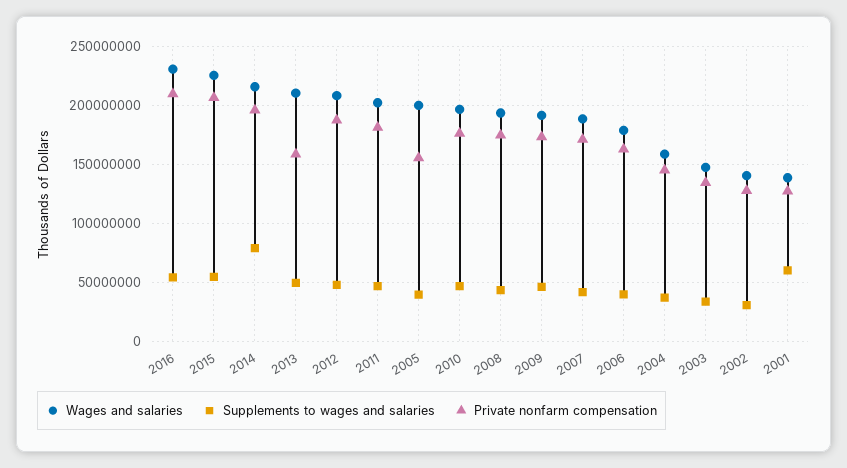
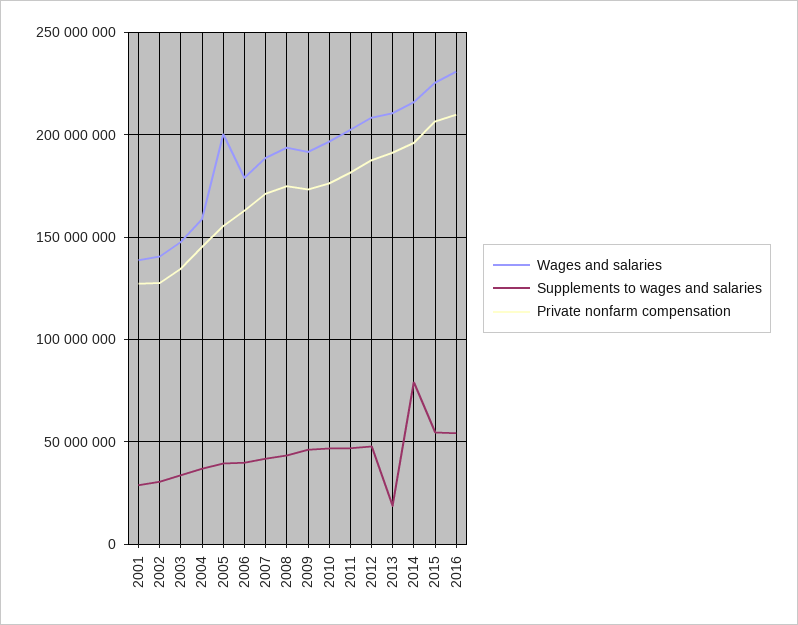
Supplements to wages and salaries, 2013: 50000000 -> 20000000
Private nonfarm compensation, 2013: 160000000 -> 190000000
Supplements to wages and salaries, 2001: 60000000 -> 30000000

